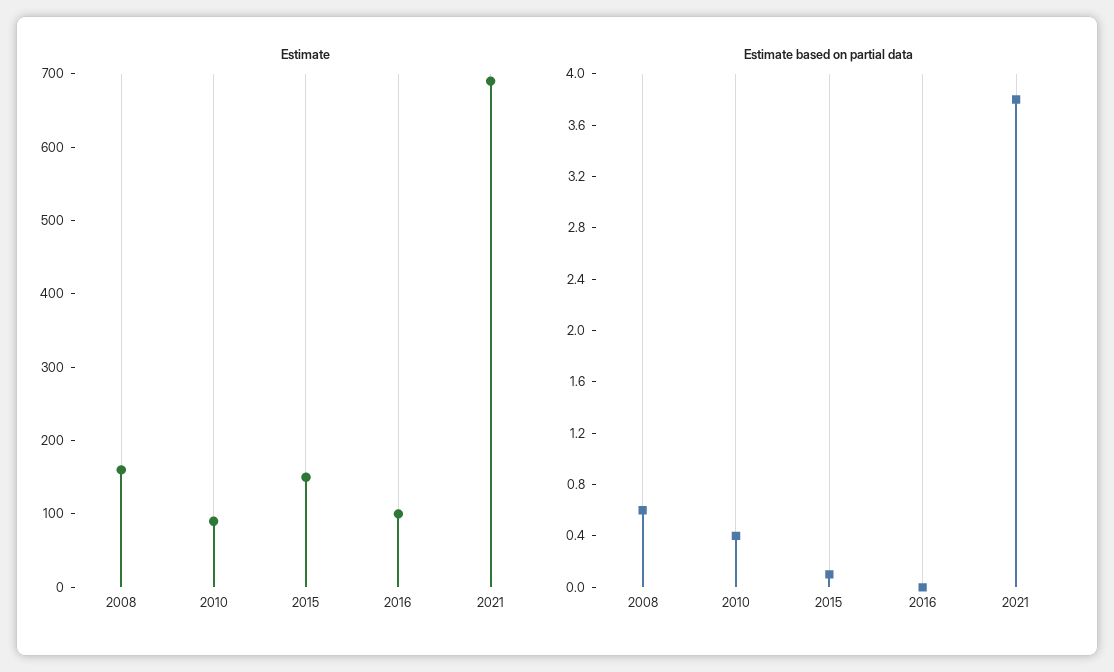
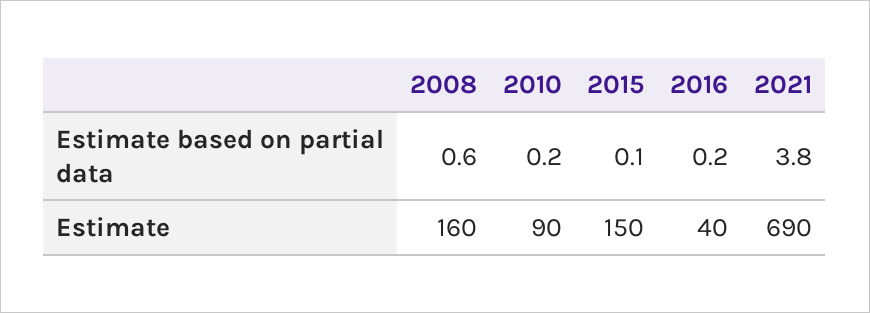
Estimate, 2016: 100 -> 40
Estimate based on partial data, 2010: 0.4 -> 0.2
Estimate based on partial data, 2016: 0 -> 0.2

